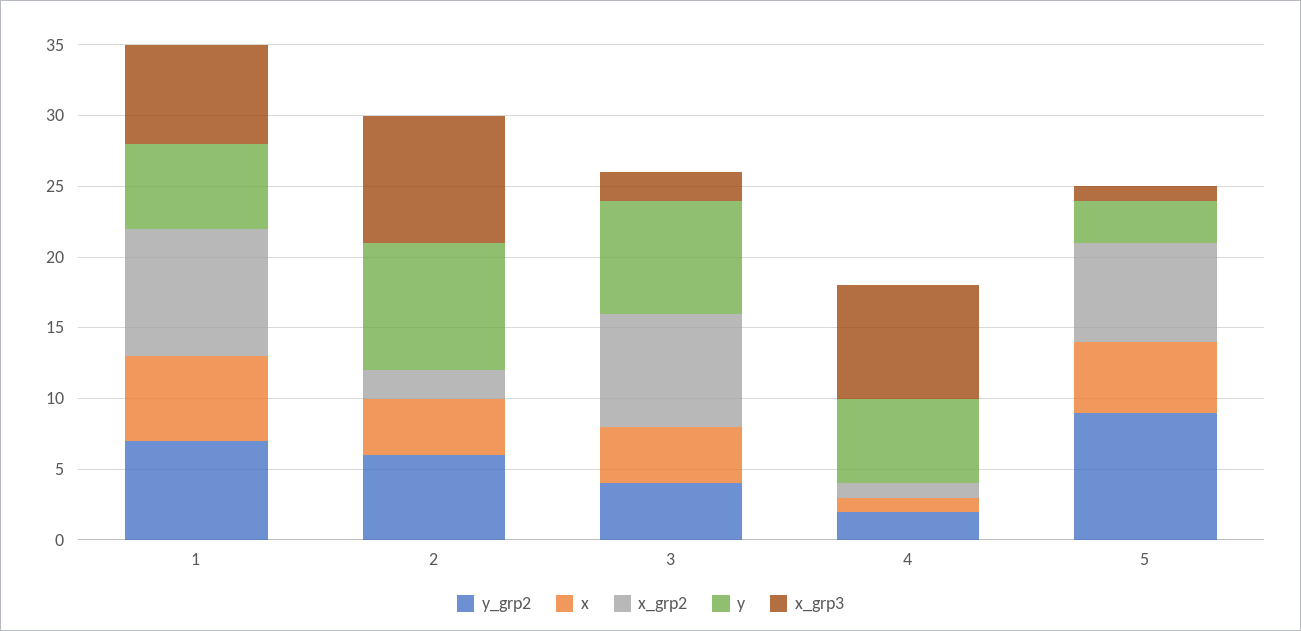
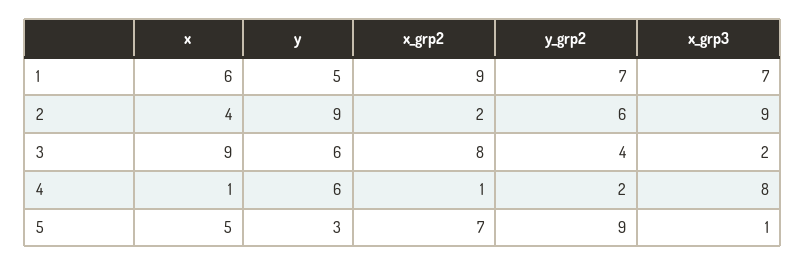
y, 1: 6 -> 5
x, 3: 4 -> 9
y, 3: 8 -> 6

